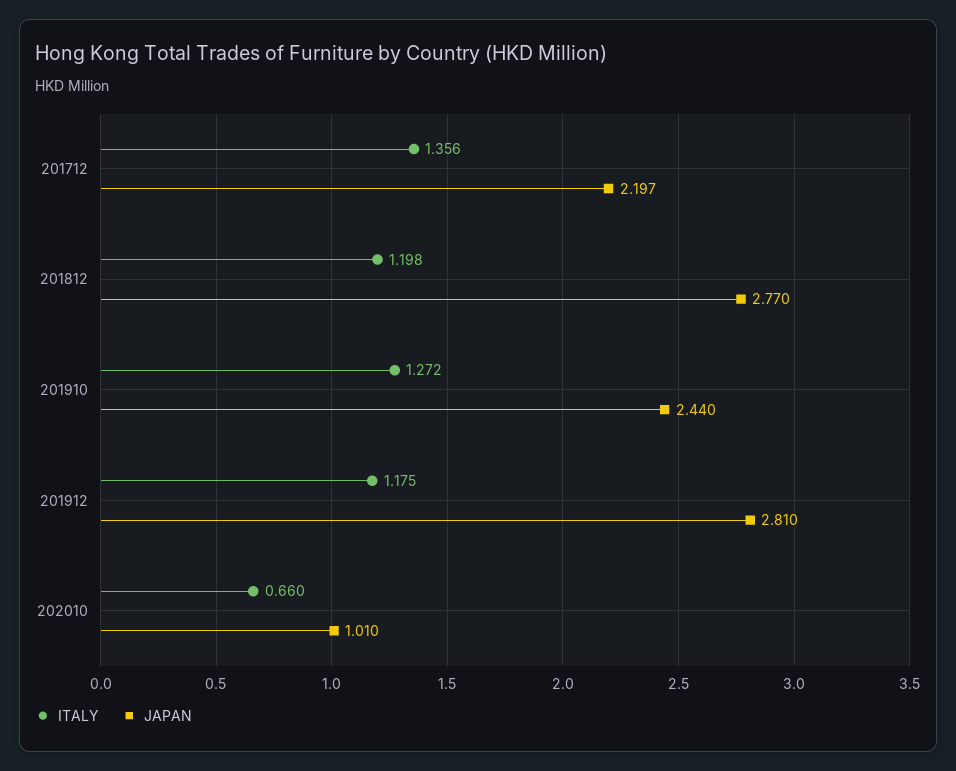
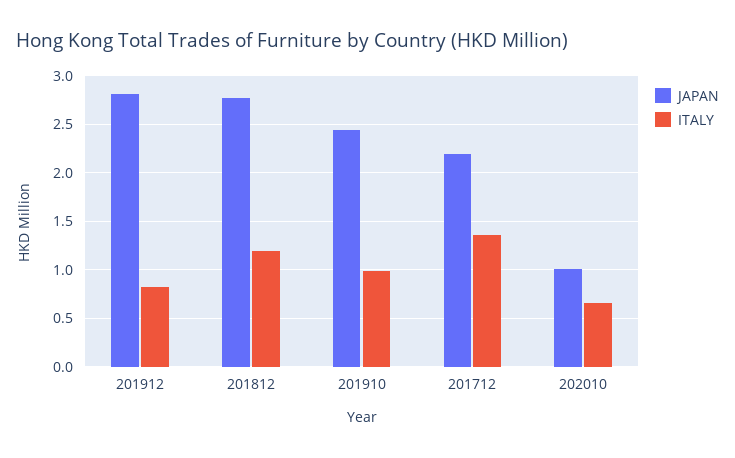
ITALY, 201910: 1.272 -> 1
ITALY, 201912: 1.175 -> 0.8

